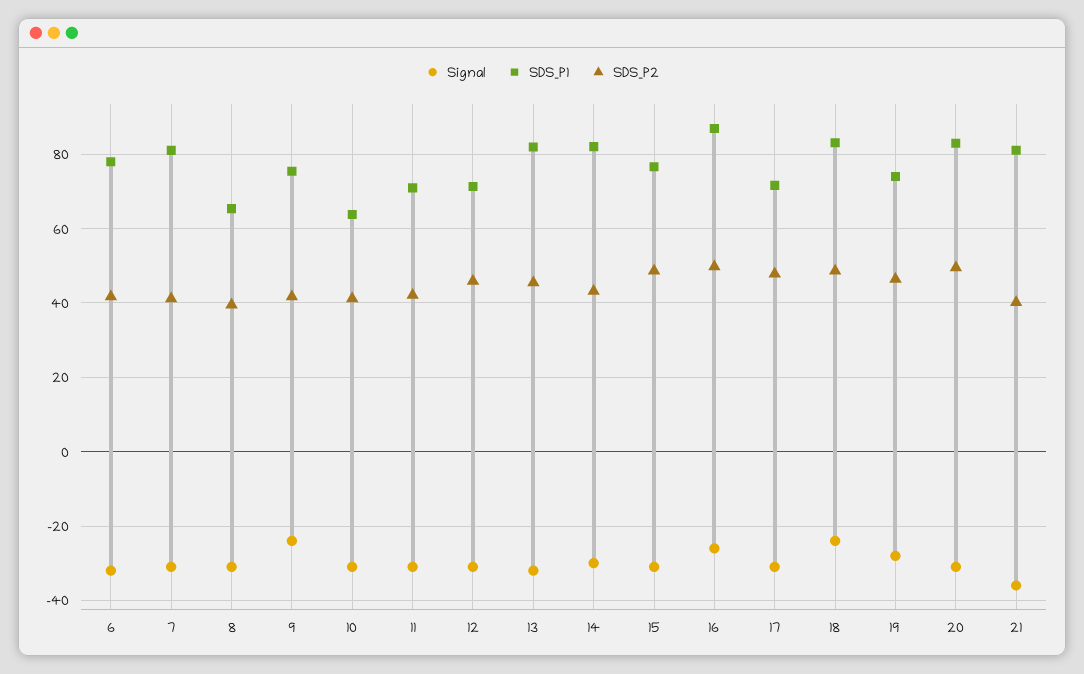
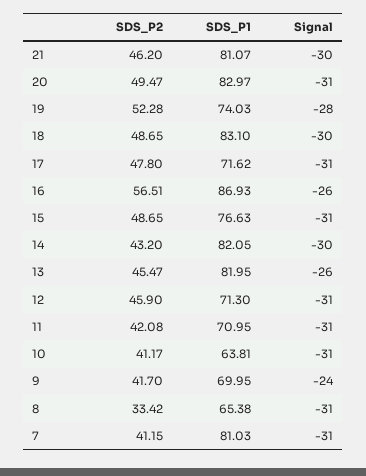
Signal, 6: -32 -> none
SDS_P1, 6: 78 -> none
SDS_P2, 6: 42 -> none
SDS_P2, 8: 40 -> 33.42
SDS_P1, 9: 76 -> 69.95
Signal, 13: -32 -> -26
SDS_P2, 16: 50 -> 56.51
Signal, 18: -24 -> -30
SDS_P2, 19: 46 -> 52.28
Signal, 21: -36 -> -30
SDS_P2, 21: 40 -> 46.2

